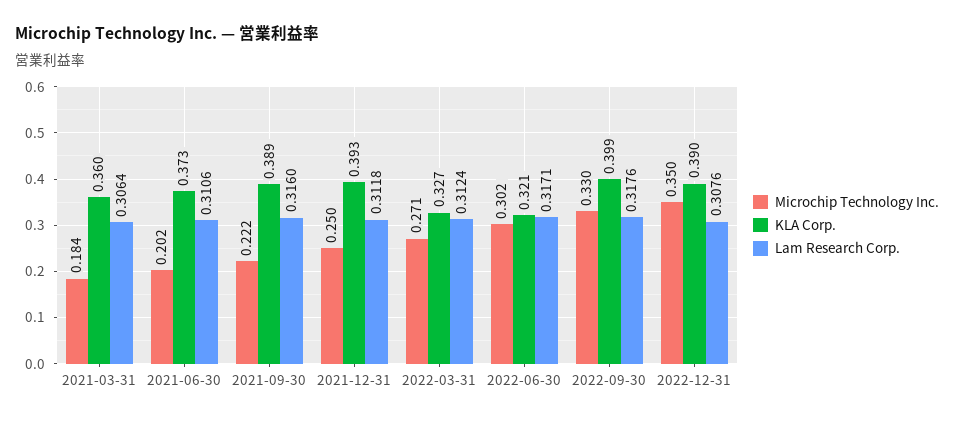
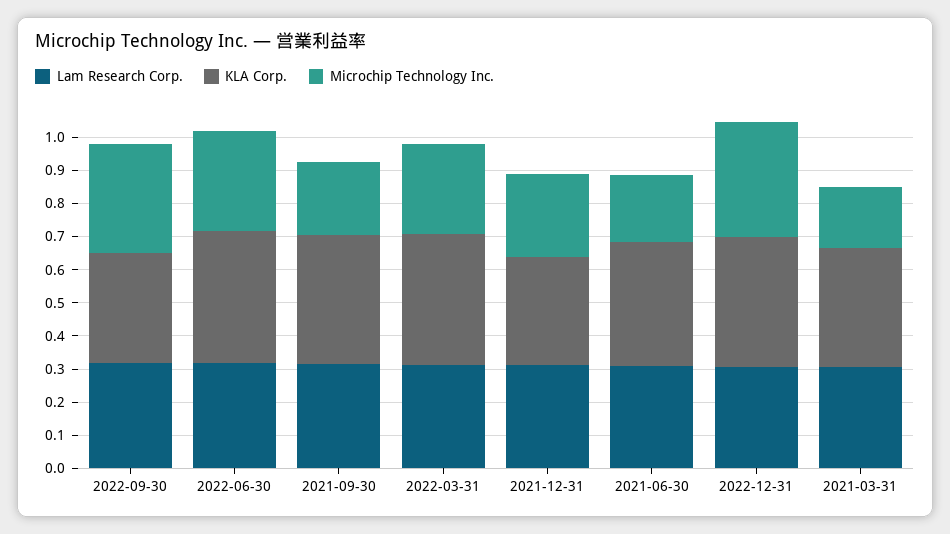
KLA Corp., 2021-12-31: 0.393 -> 0.325
KLA Corp., 2022-03-31: 0.327 -> 0.4
KLA Corp., 2022-06-30: 0.321 -> 0.4
KLA Corp., 2022-09-30: 0.399 -> 0.325

